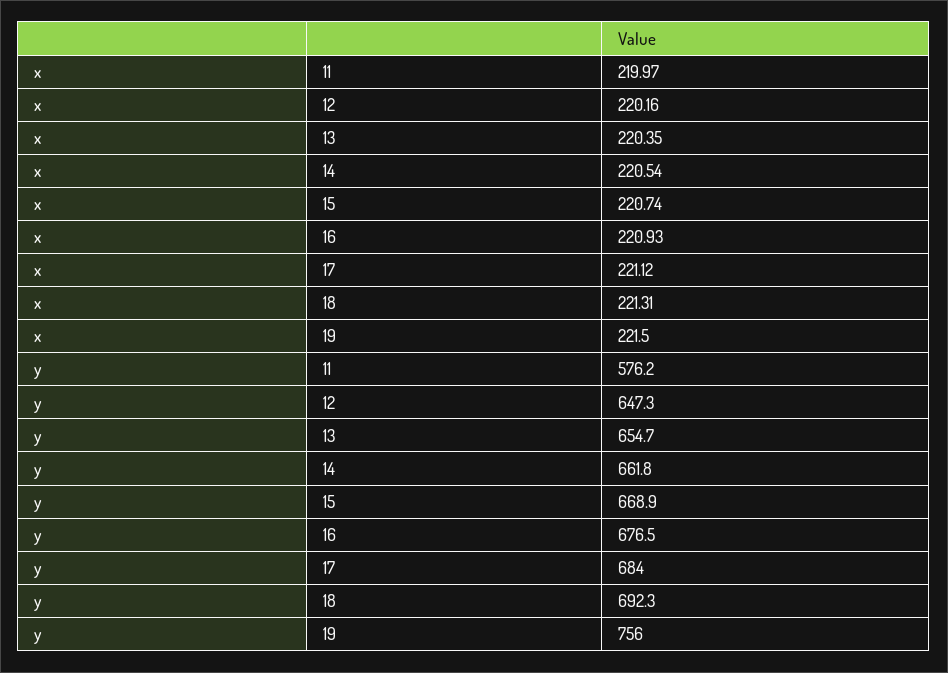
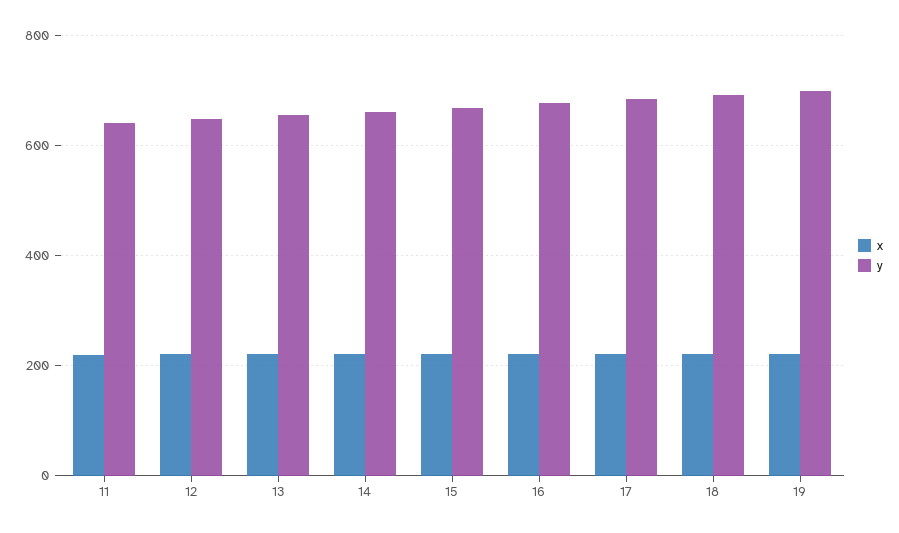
y, 11: 576.2 -> 640
y, 19: 756 -> 700

